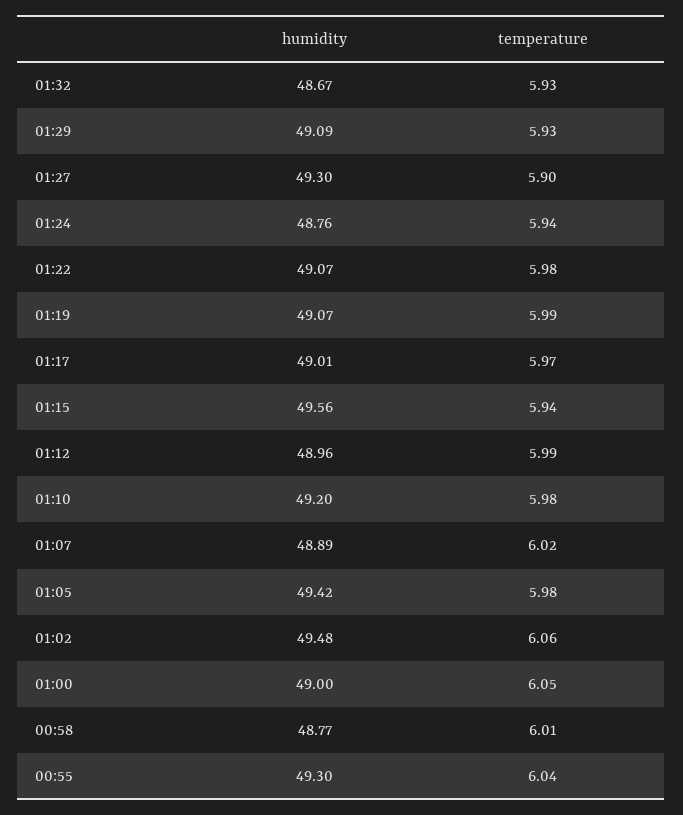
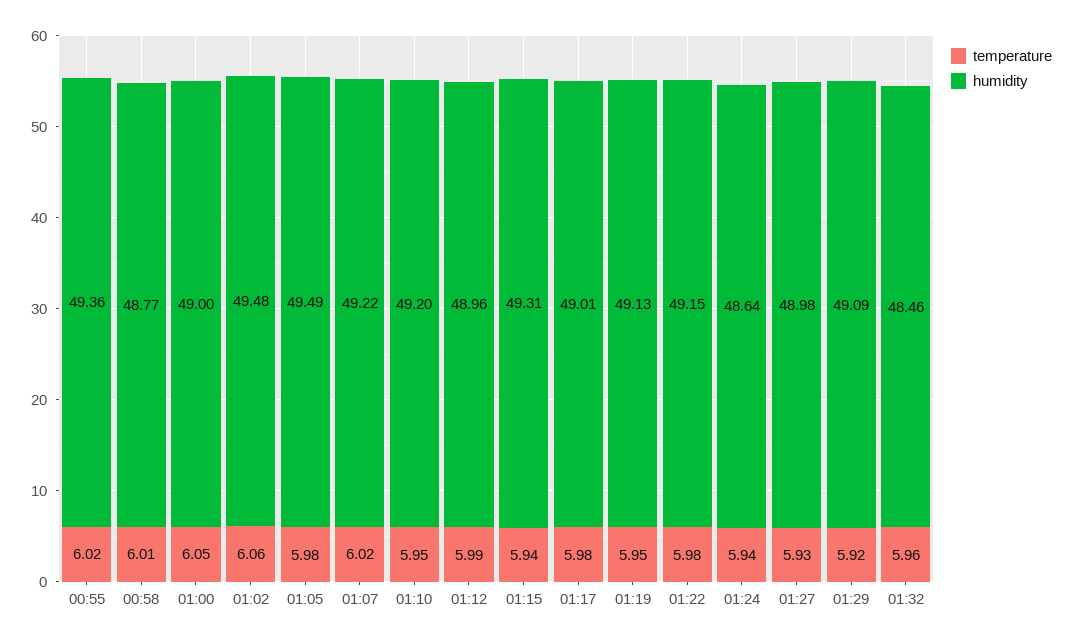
humidity, 01:32: 48.67 -> 48.46
temperature, 01:32: 5.93 -> 5.96
temperature, 01:29: 5.93 -> 5.92
humidity, 01:27: 49.3 -> 48.98
temperature, 01:27: 5.9 -> 5.93
humidity, 01:24: 48.76 -> 48.64
humidity, 01:22: 49.07 -> 49.15
humidity, 01:19: 49.07 -> 49.13
temperature, 01:19: 5.99 -> 5.95
temperature, 01:17: 5.97 -> 5.98
humidity, 01:15: 49.56 -> 49.31
temperature, 01:10: 5.98 -> 5.95
humidity, 01:07: 48.89 -> 49.22
humidity, 01:05: 49.42 -> 49.49
humidity, 00:55: 49.3 -> 49.36
temperature, 00:55: 6.04 -> 6.02

